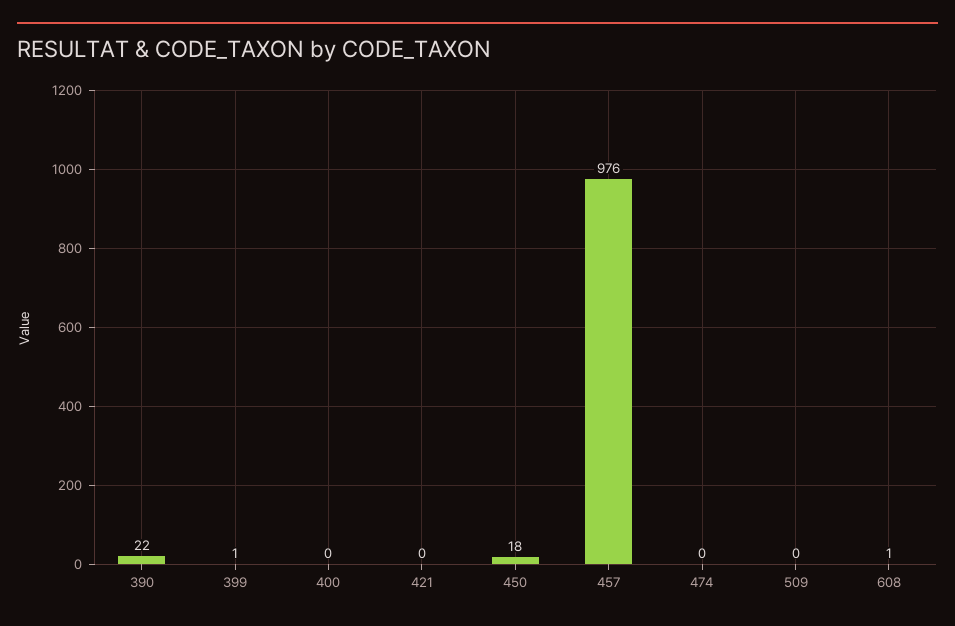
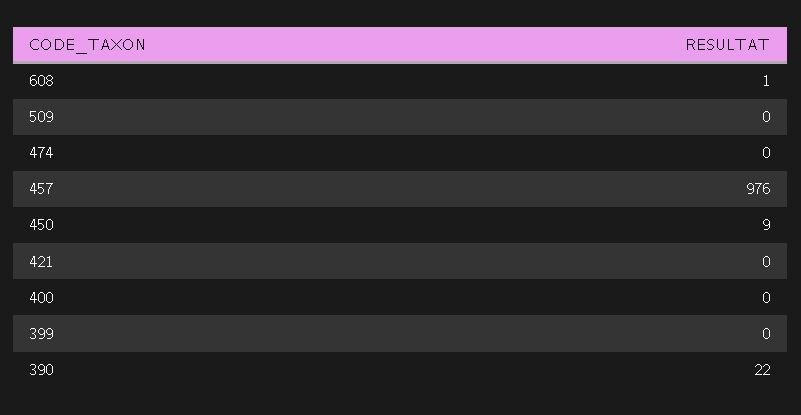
399: 1 -> 0
450: 18 -> 9

